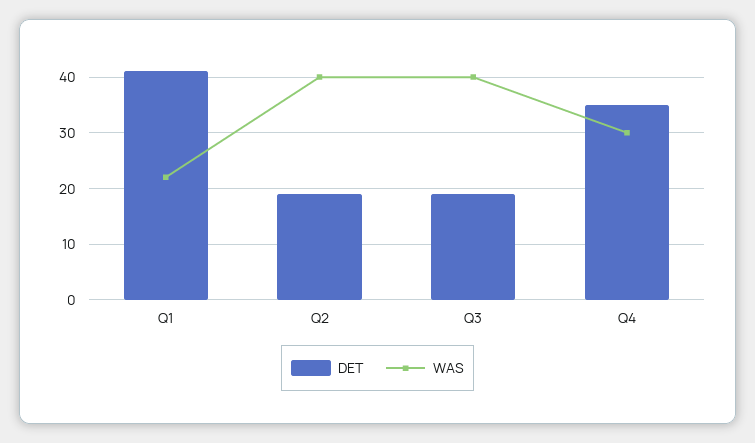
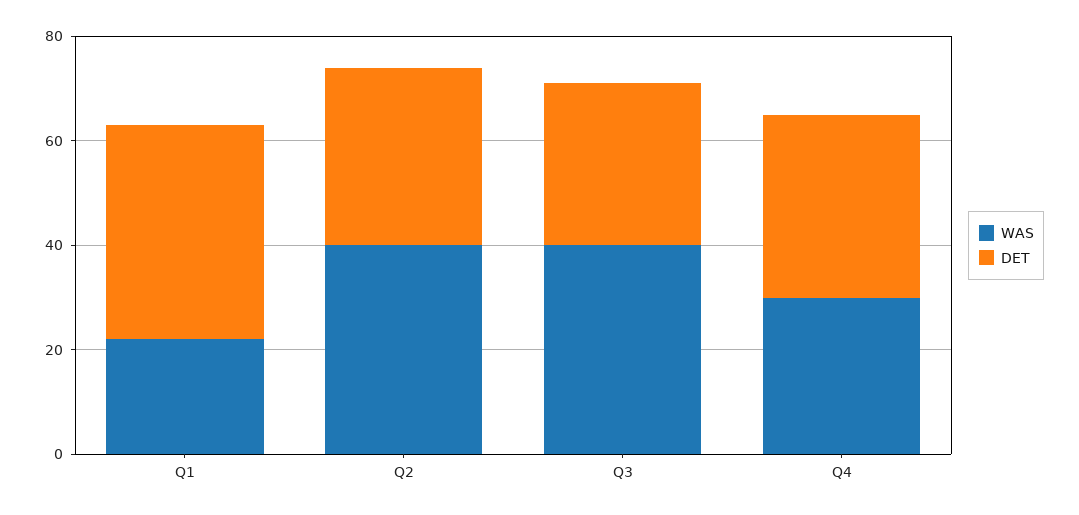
DET, Q2: 20 -> 35
DET, Q3: 20 -> 30

